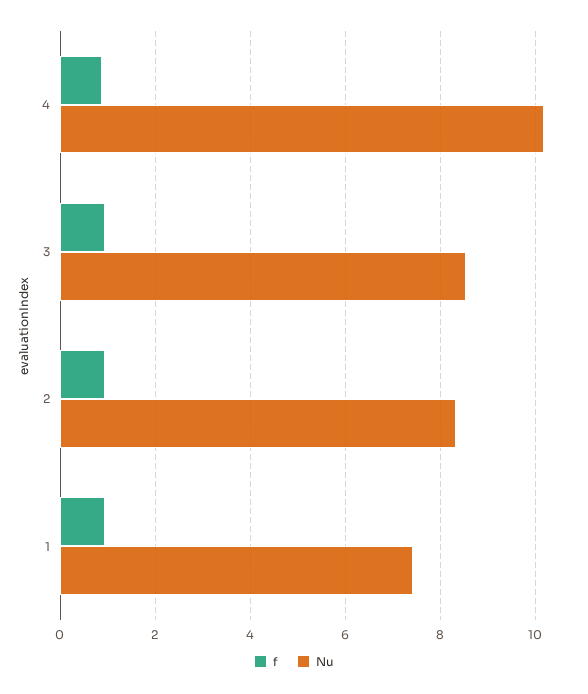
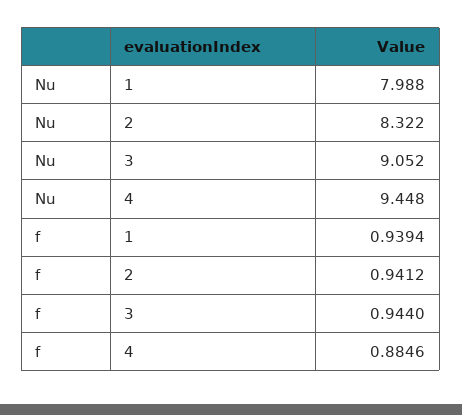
Nu, 4: 10.2 -> 9.448
Nu, 3: 8.6 -> 9.052
Nu, 1: 7.4 -> 7.988

